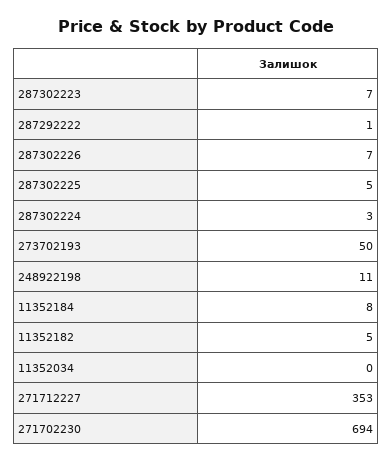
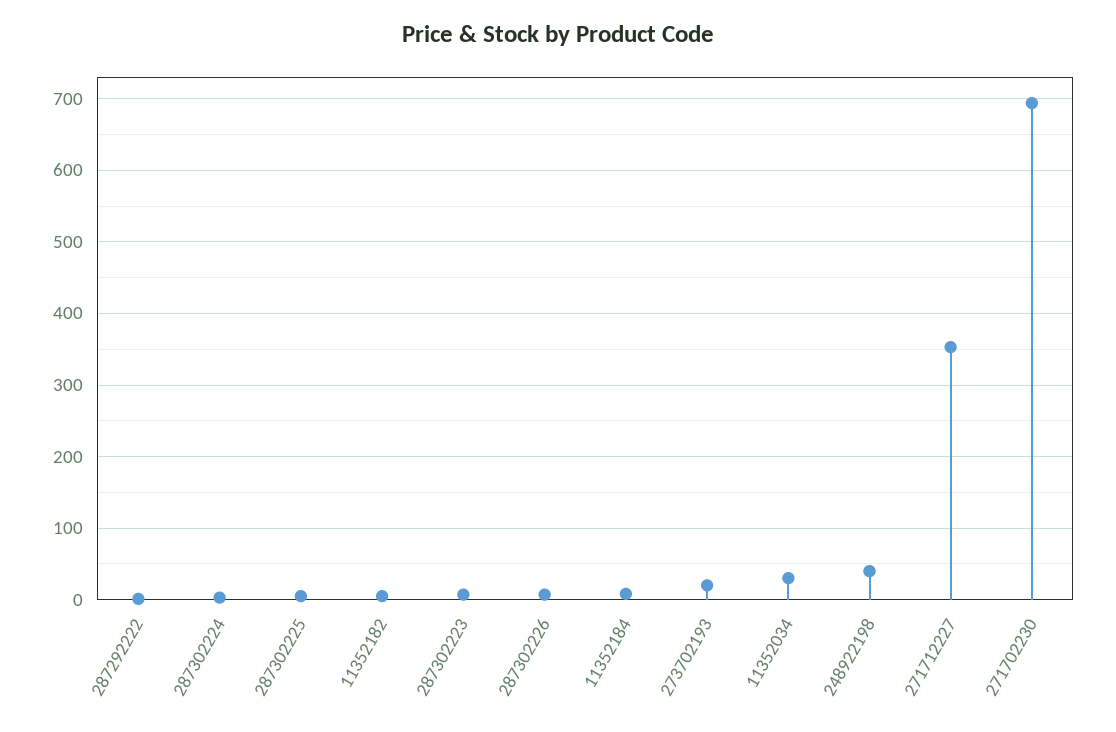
273702193: 50 -> 20
248922198: 11 -> 40
11352034: 0 -> 30

